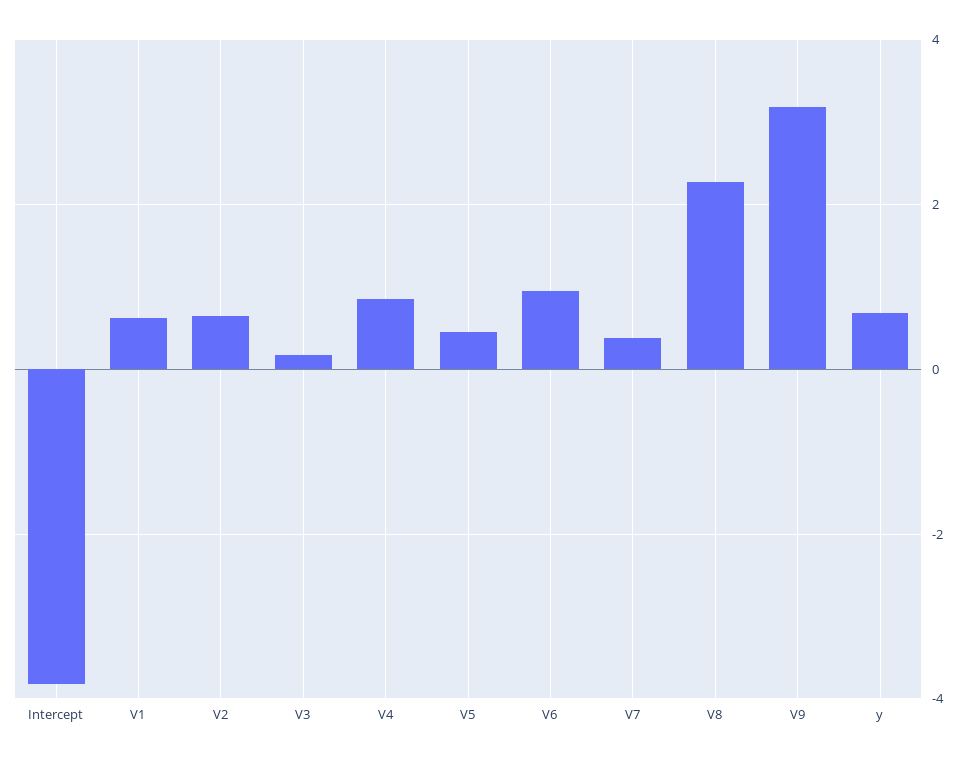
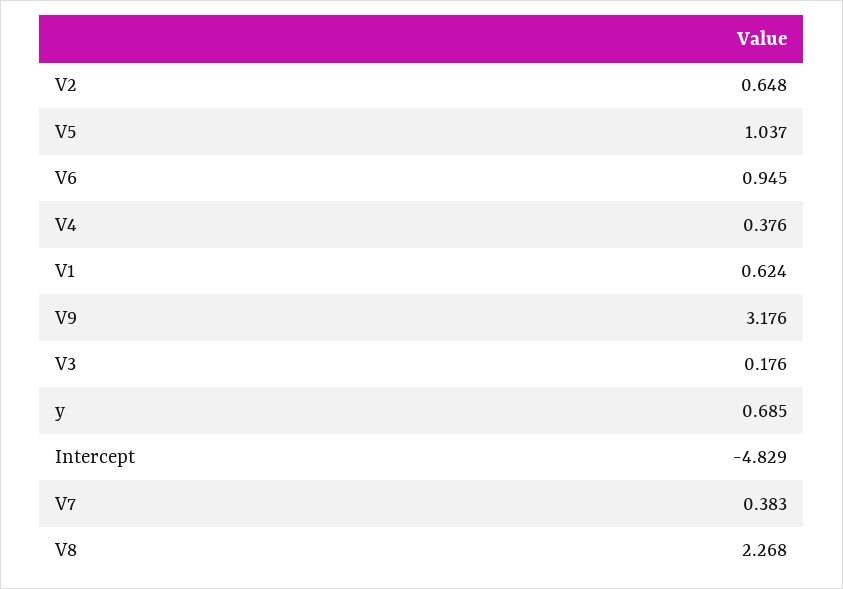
Intercept: -3.8 -> -4.829
V4: 0.8 -> 0.376
V5: 0.4 -> 1.037

